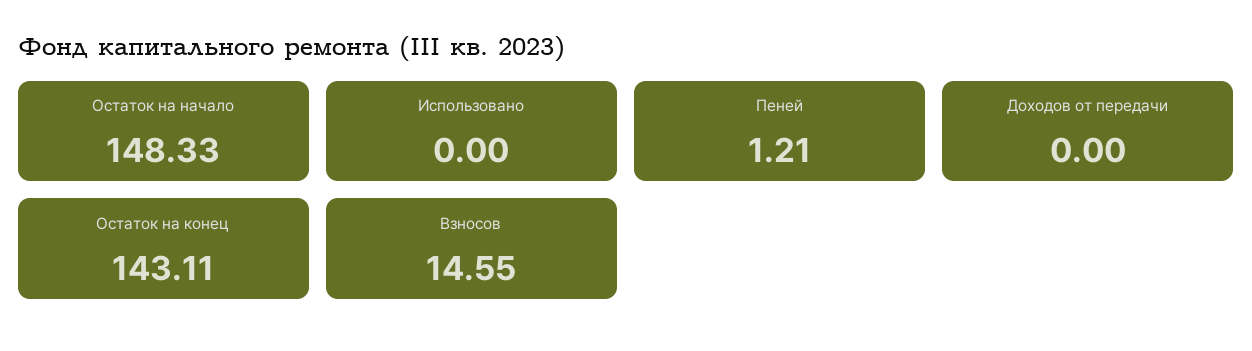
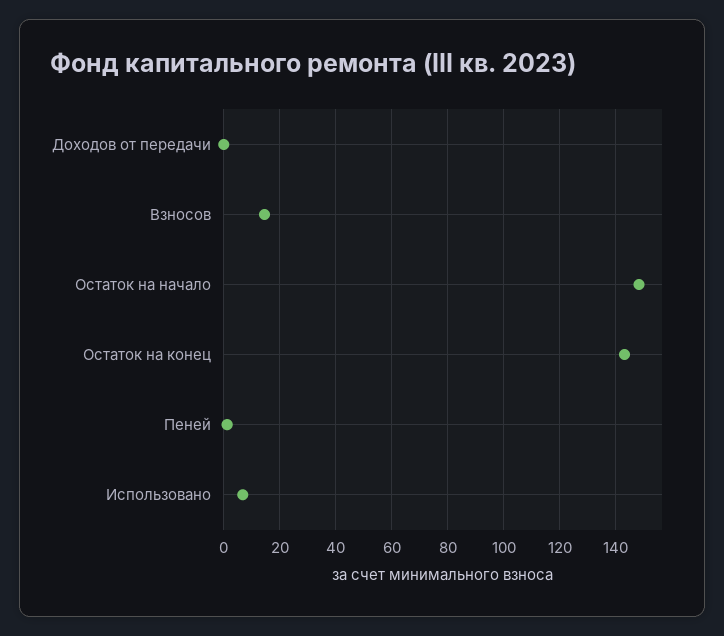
Использовано: 0 -> 7.5

